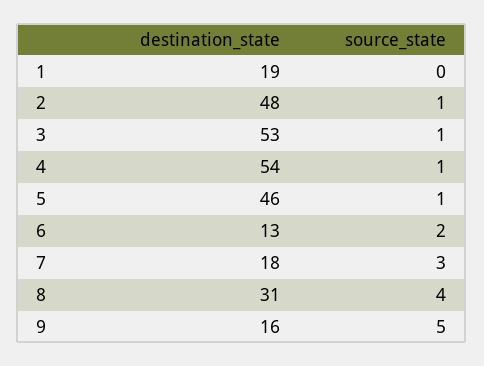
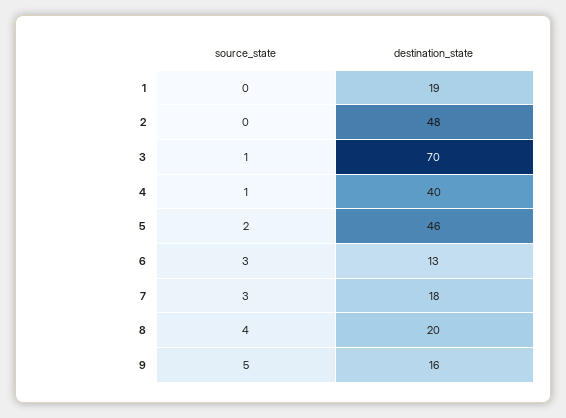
source_state, 2: 1 -> 0
destination_state, 3: 53 -> 70
destination_state, 4: 54 -> 40
source_state, 5: 1 -> 2
source_state, 6: 2 -> 3
destination_state, 8: 31 -> 20

